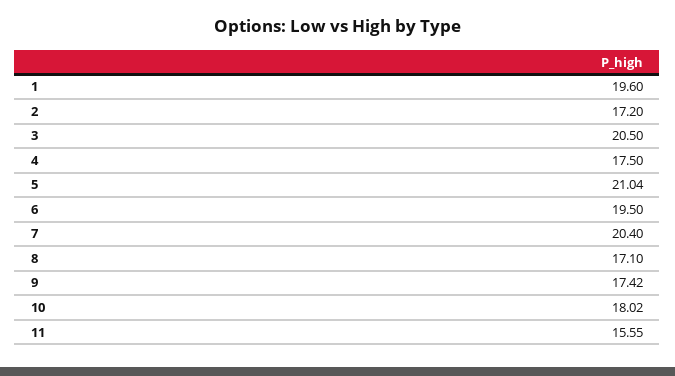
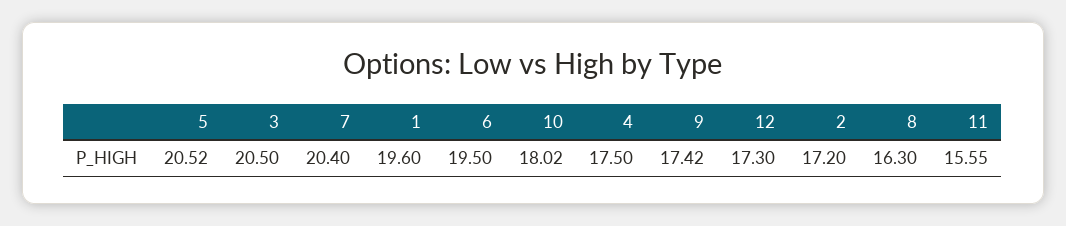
5: 21.04 -> 20.52
8: 17.1 -> 16.3
12: none -> 17.3

